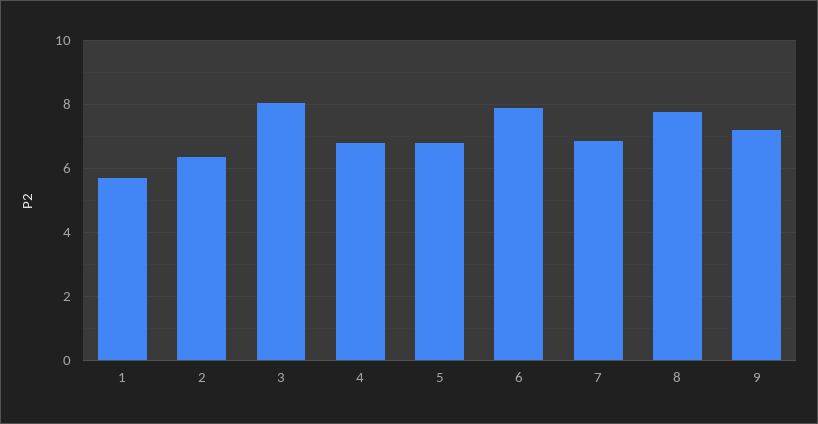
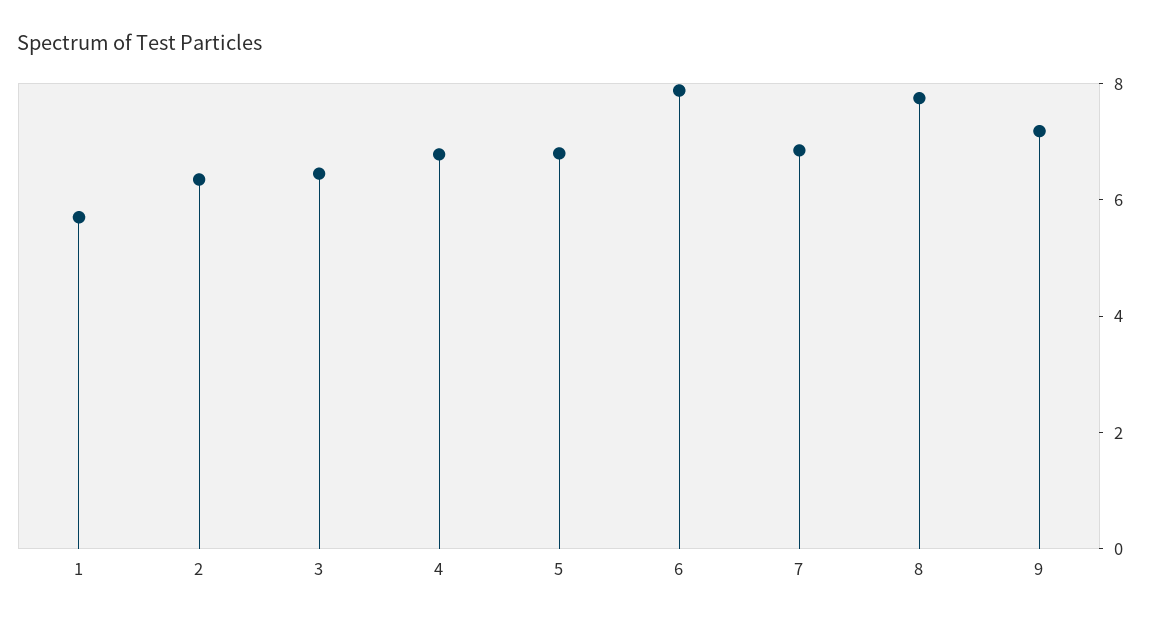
3: 8 -> 6.5

